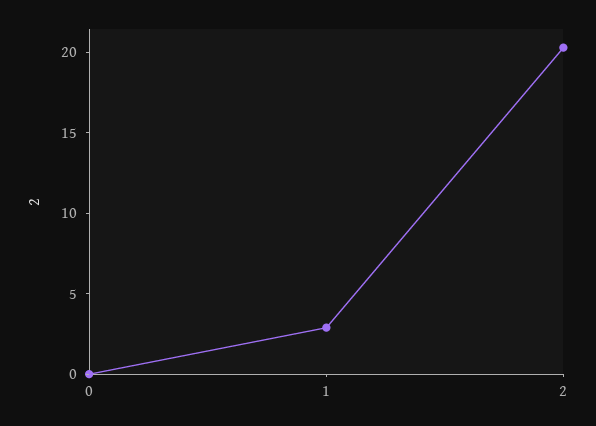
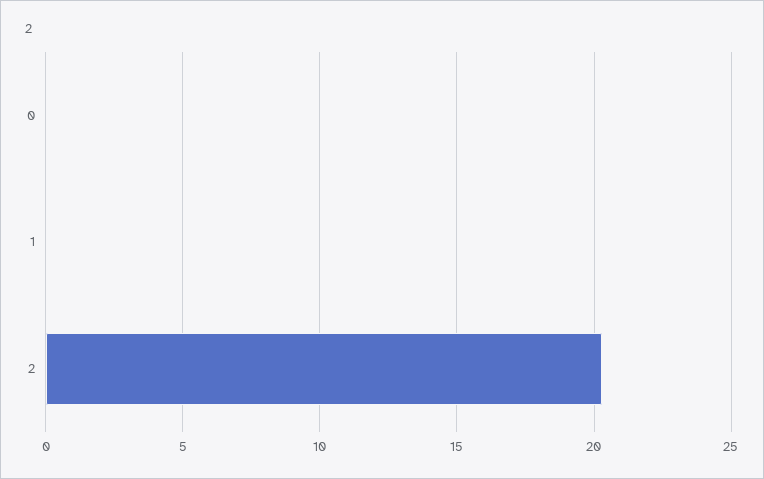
1: 3 -> 0

